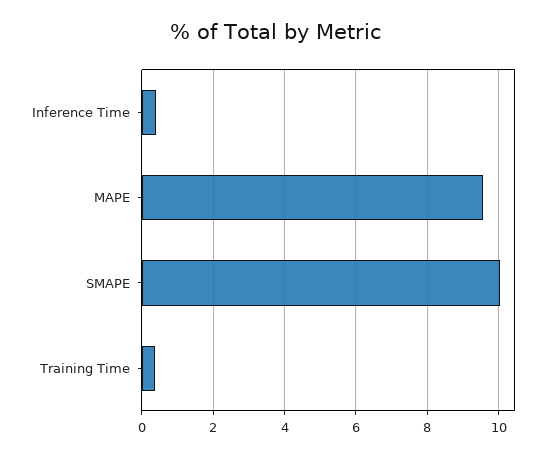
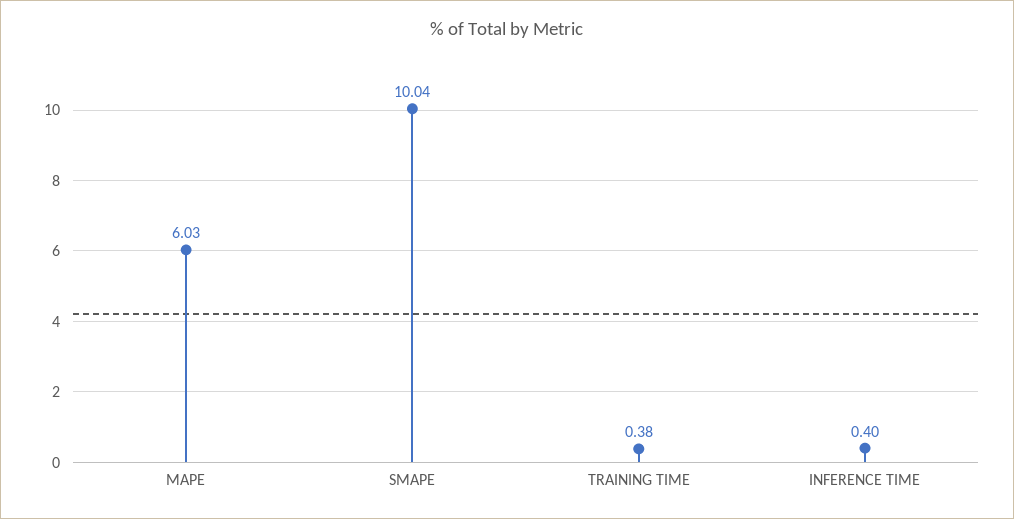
MAPE: 9.6 -> 6.03

